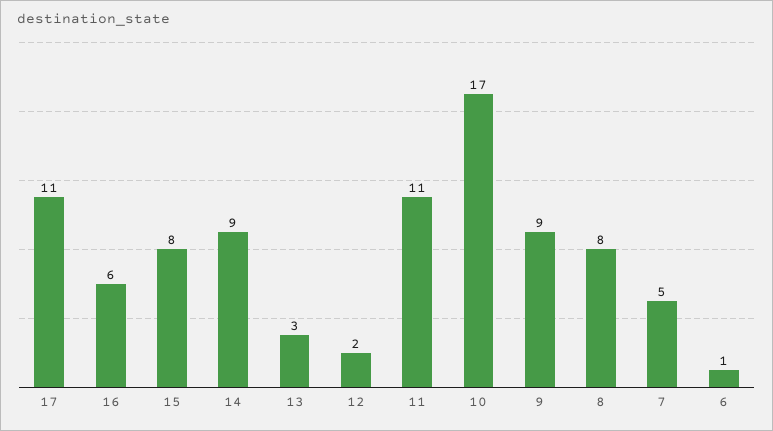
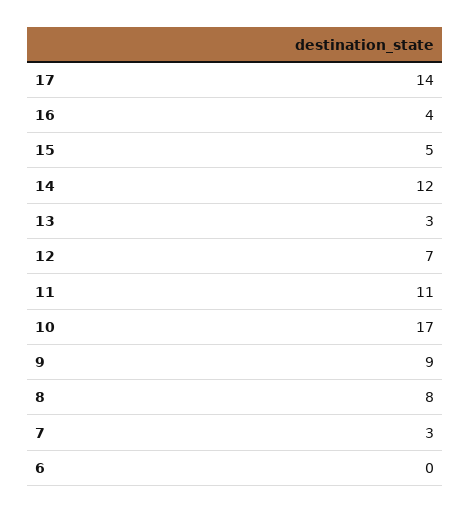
17: 11 -> 14
16: 6 -> 4
15: 8 -> 5
14: 9 -> 12
12: 2 -> 7
7: 5 -> 3
6: 1 -> 0

